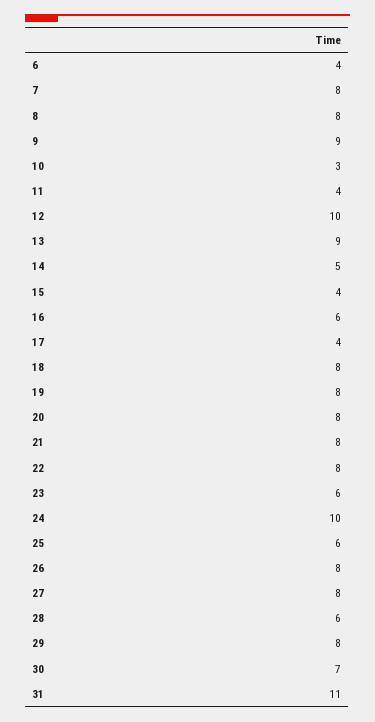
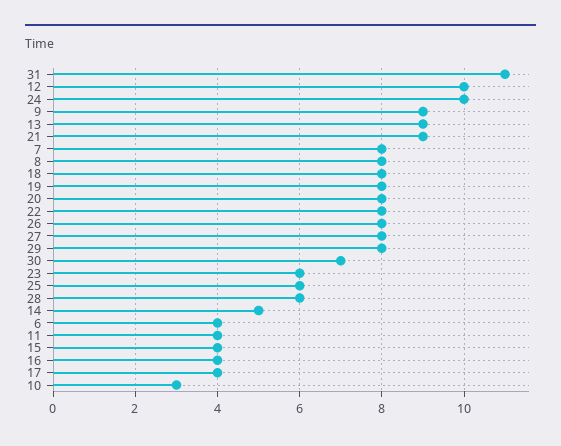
16: 6 -> 4
21: 8 -> 9

